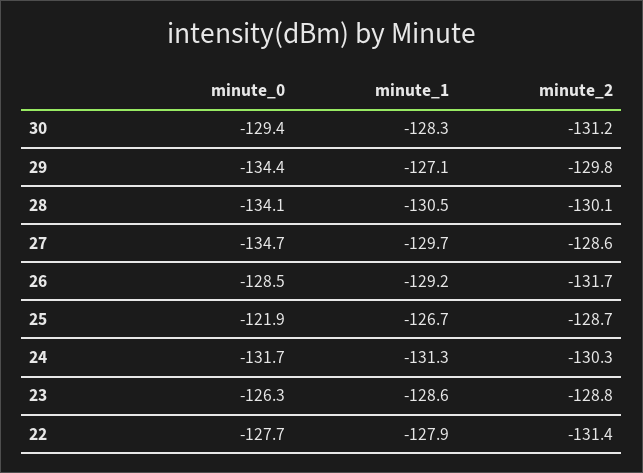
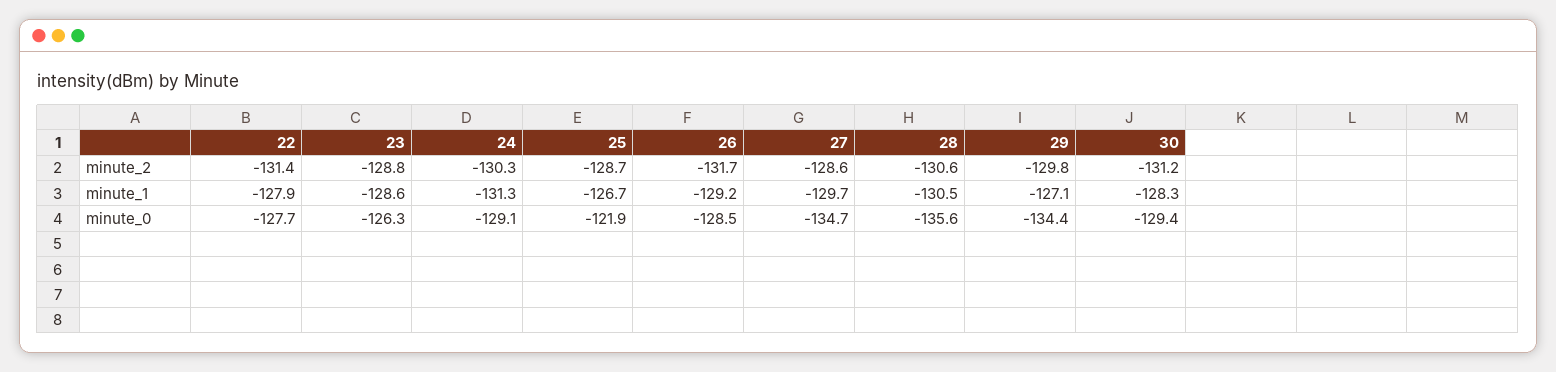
minute_0, 28: -134.1 -> -135.6
minute_2, 28: -130.1 -> -130.6
minute_0, 24: -131.7 -> -129.1

